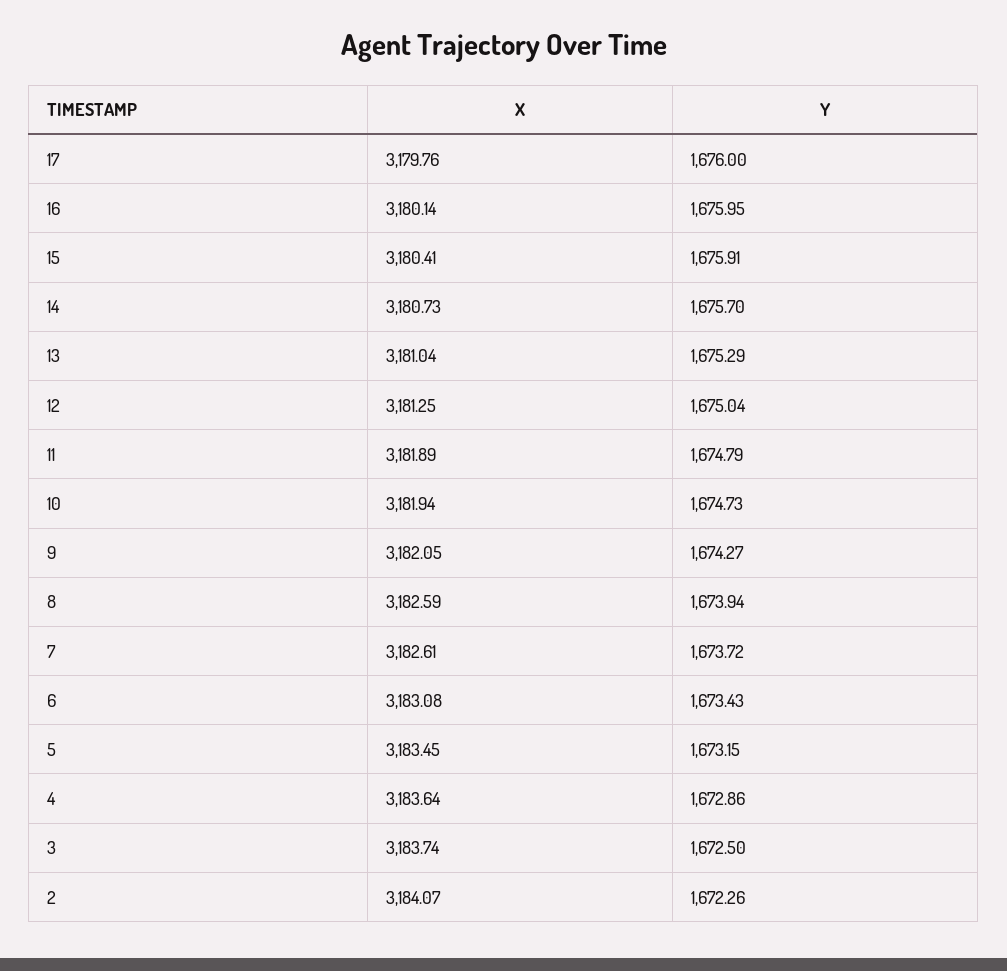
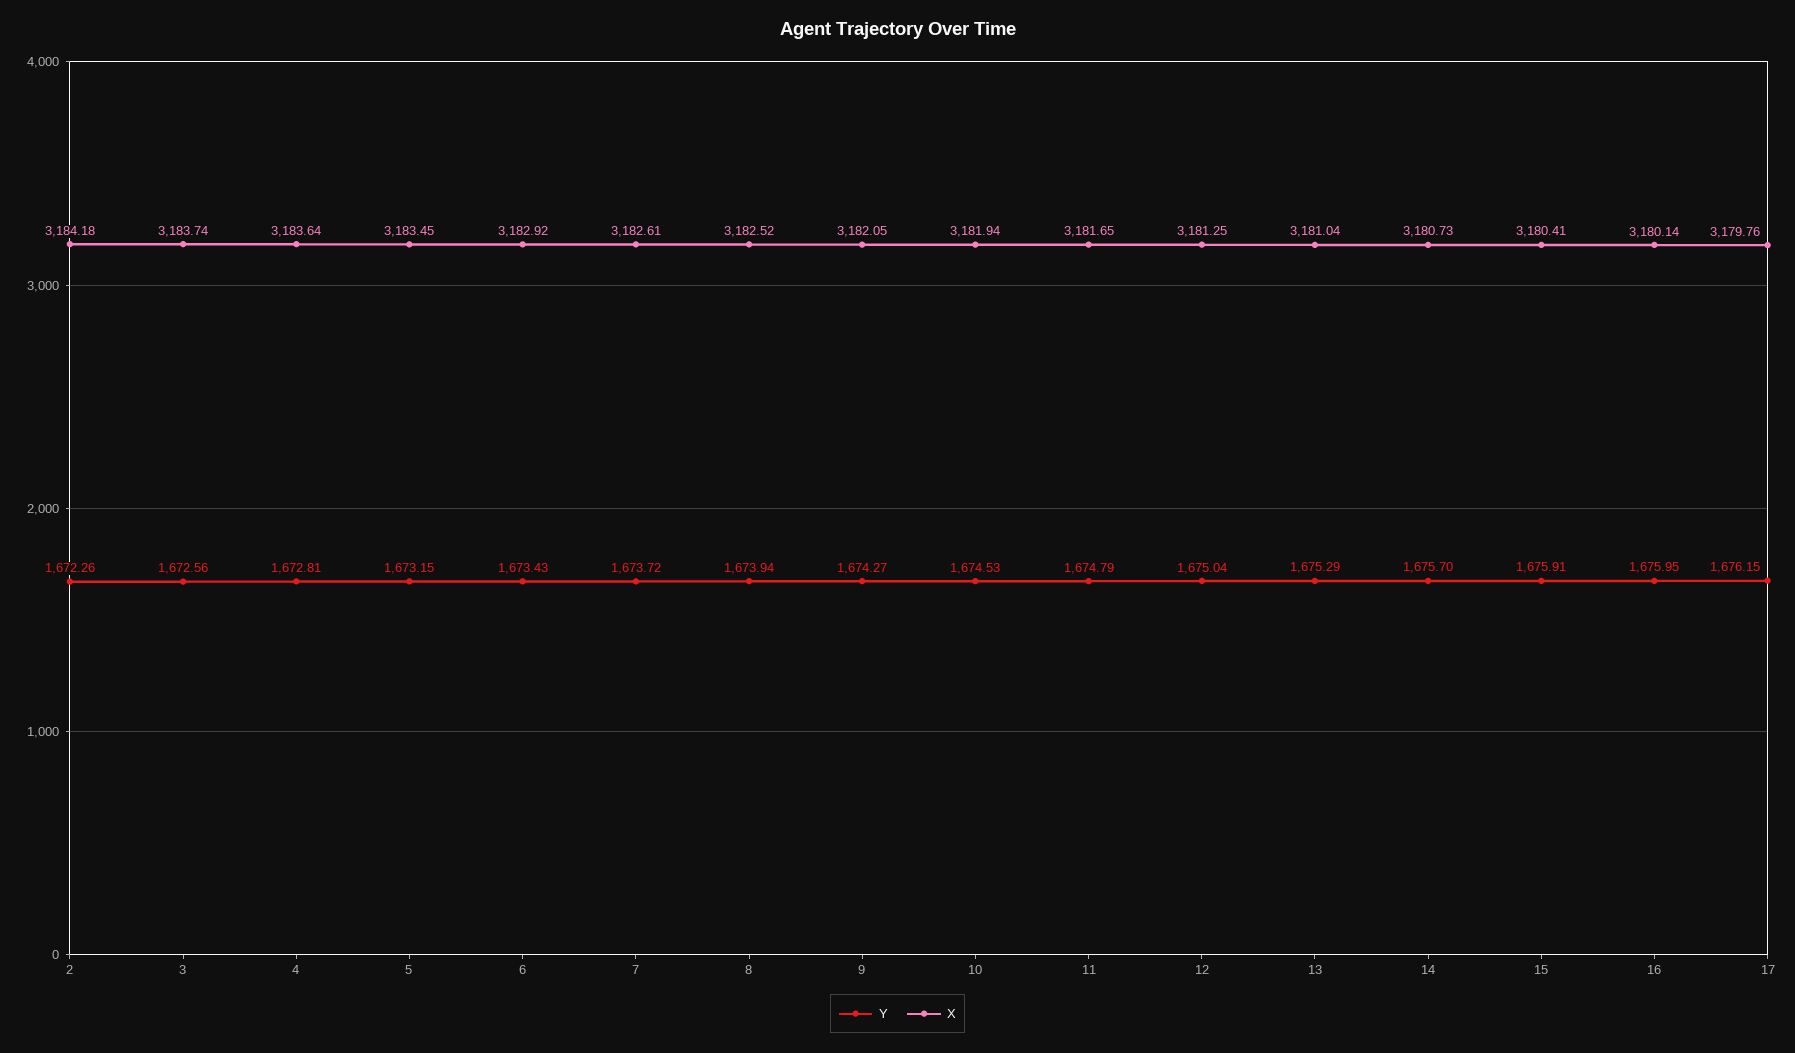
Y, 17: 1676 -> 1676.15
X, 11: 3181.89 -> 3181.65
Y, 10: 1674.73 -> 1674.53
X, 8: 3182.59 -> 3182.52
X, 6: 3183.08 -> 3182.92
Y, 4: 1672.86 -> 1672.81
Y, 3: 1672.5 -> 1672.56
X, 2: 3184.07 -> 3184.18

